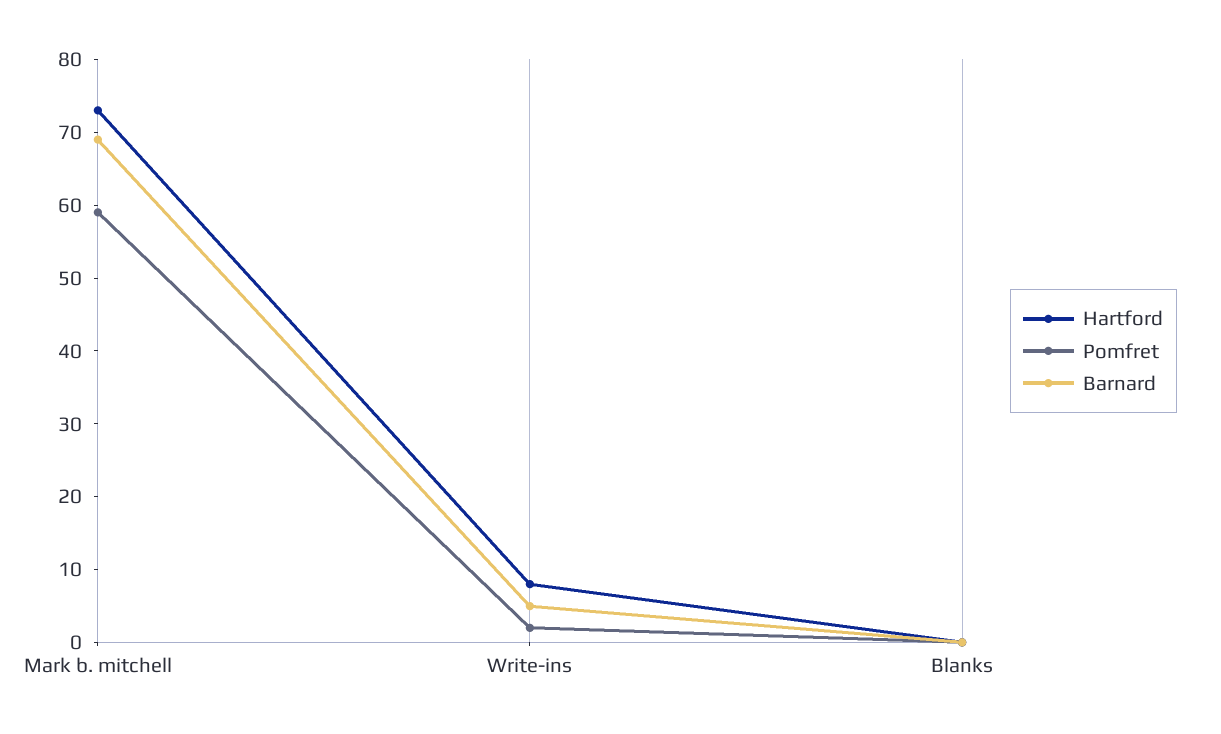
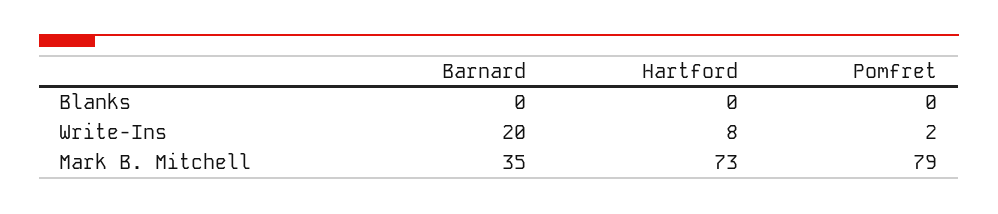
Pomfret, Mark b. mitchell: 60 -> 79
Barnard, Mark b. mitchell: 70 -> 35
Barnard, Write-ins: 5 -> 20

